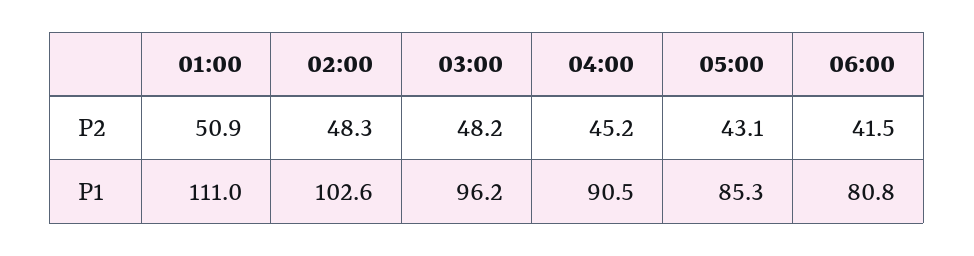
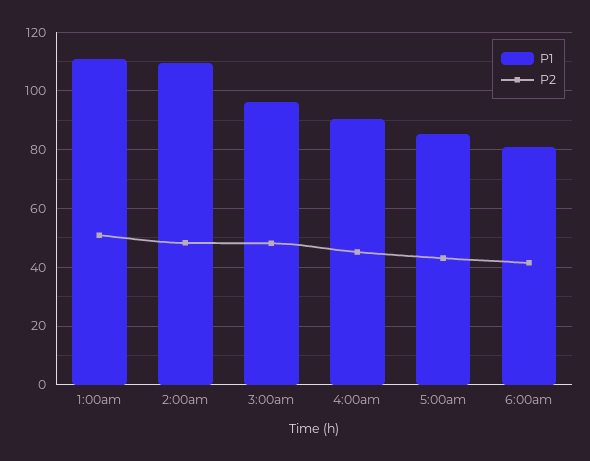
P1, 02:00: 102.6 -> 110

